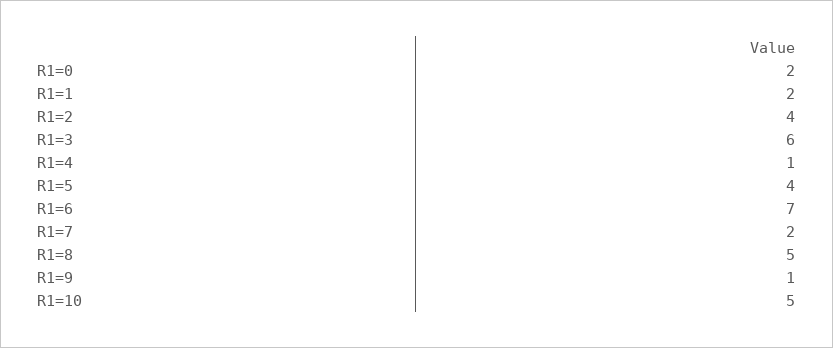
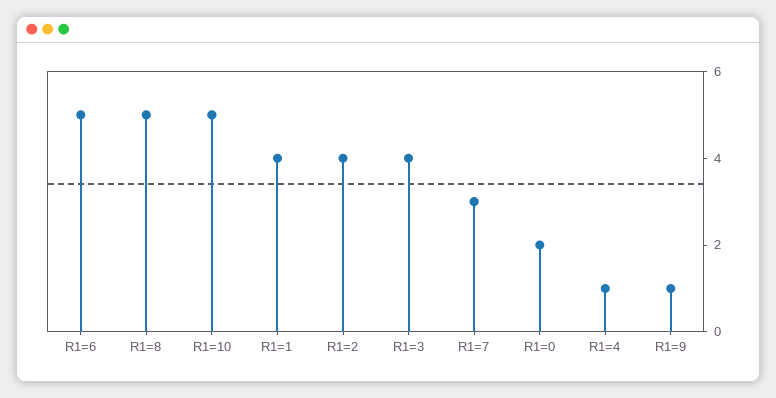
R1=1: 2 -> 4
R1=3: 6 -> 4
R1=5: 4 -> none
R1=6: 7 -> 5
R1=7: 2 -> 3

